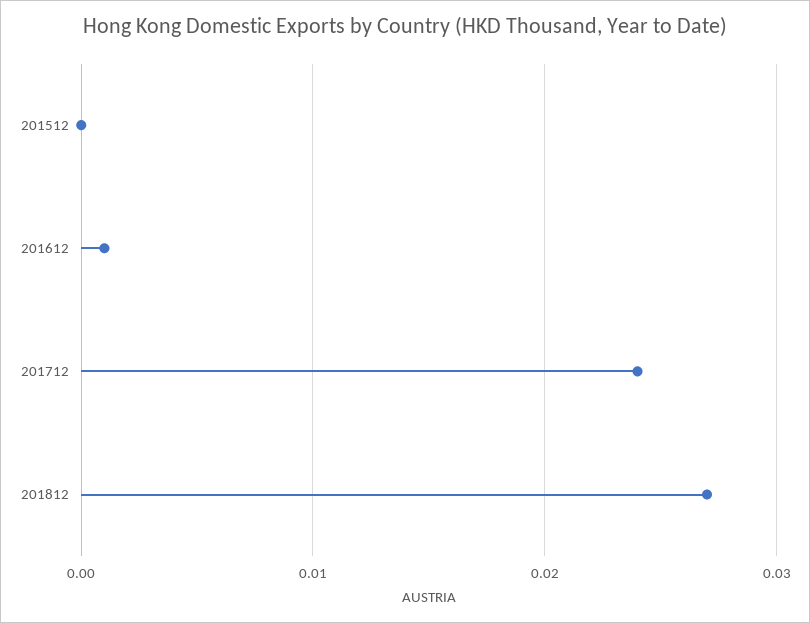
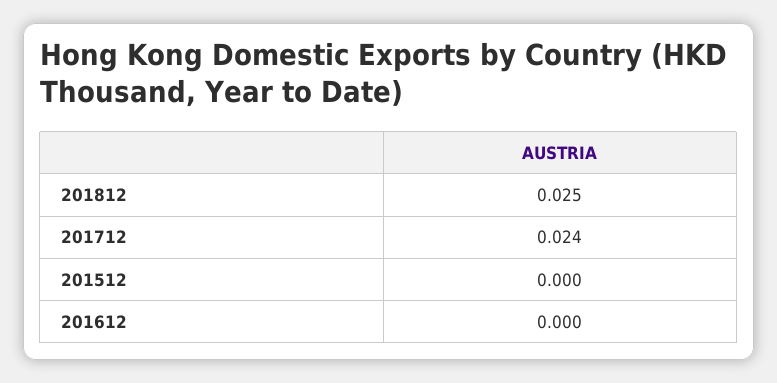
201612: 0.001 -> 0
201812: 0.027 -> 0.025

